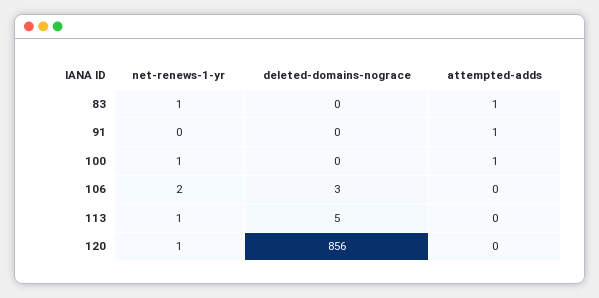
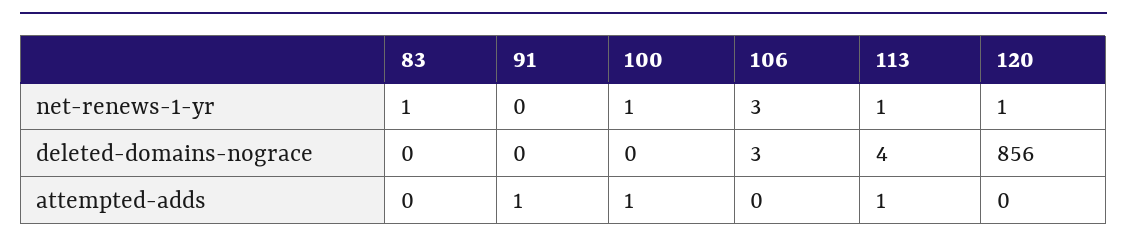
attempted-adds, 83: 1 -> 0
net-renews-1-yr, 106: 2 -> 3
deleted-domains-nograce, 113: 5 -> 4
attempted-adds, 113: 0 -> 1

